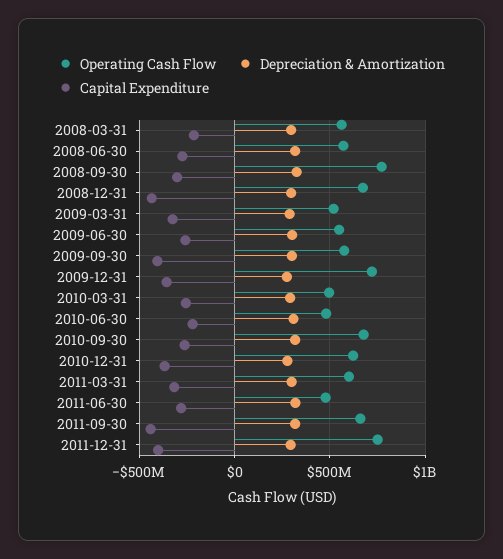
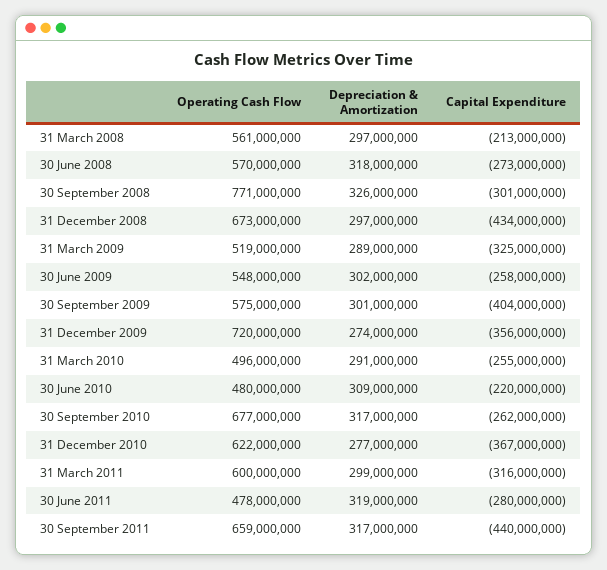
Operating Cash Flow, 2011-12-31: 750000000 -> none
Depreciation & Amortization, 2011-12-31: 300000000 -> none
Capital Expenditure, 2011-12-31: -400000000 -> none

